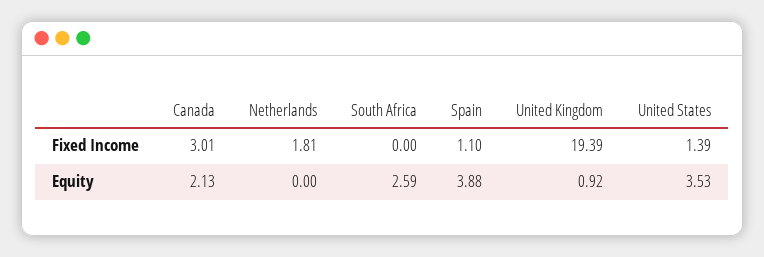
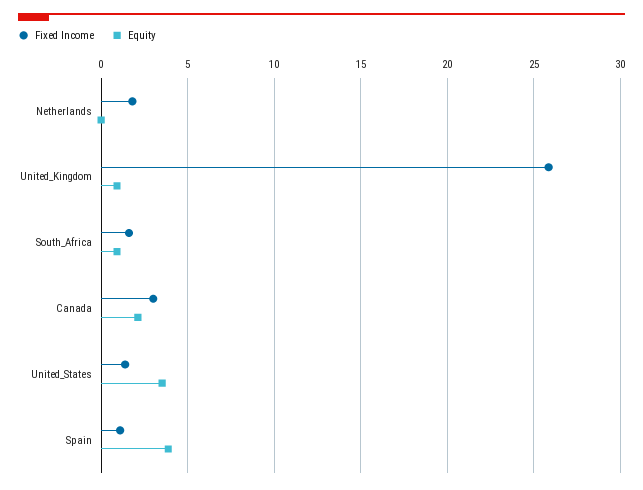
Fixed Income, South Africa: 0 -> 1.5
Fixed Income, United Kingdom: 19.39 -> 26
Equity, South Africa: 2.59 -> 1

